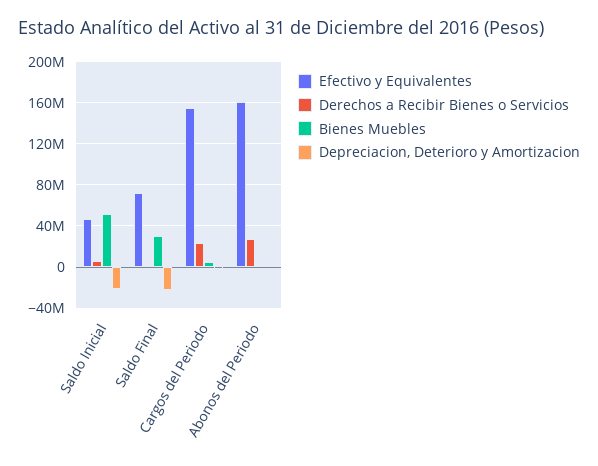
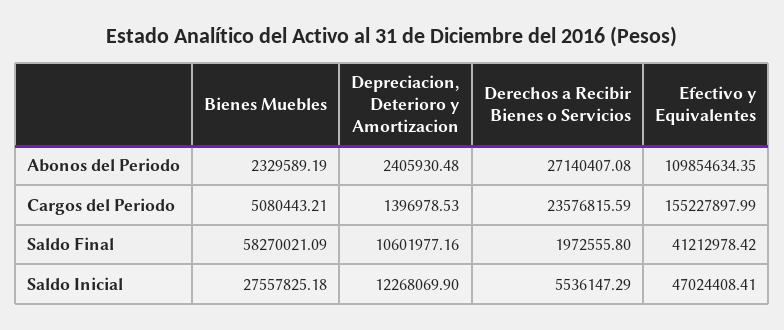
Bienes Muebles, Saldo Inicial: 50000000 -> 27557825.18
Depreciacion, Deterioro y Amortizacion, Saldo Inicial: -20000000 -> 12268069.9
Efectivo y Equivalentes, Saldo Final: 70000000 -> 41212978.42
Bienes Muebles, Saldo Final: 30000000 -> 58270021.09
Depreciacion, Deterioro y Amortizacion, Saldo Final: -20000000 -> 10601977.16
Efectivo y Equivalentes, Abonos del Periodo: 160000000 -> 109854634.35

